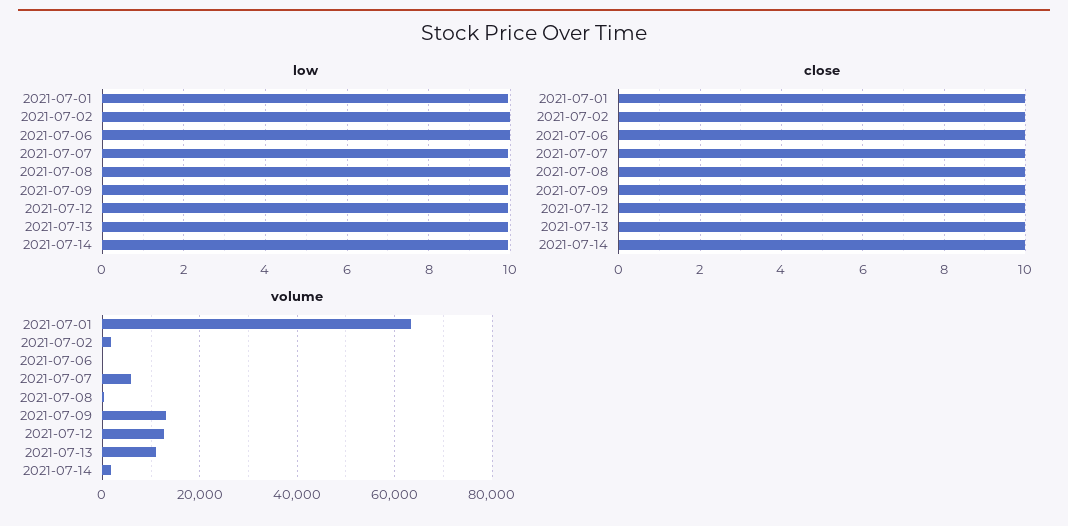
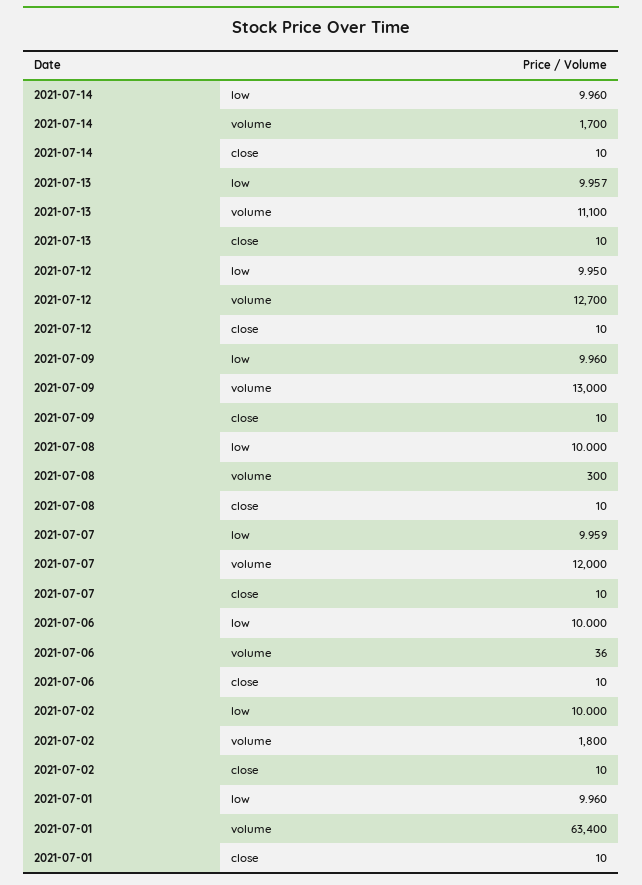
volume, 2021-07-07: 6000 -> 12000

